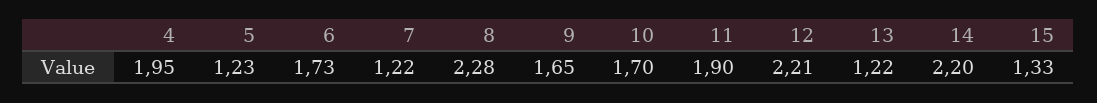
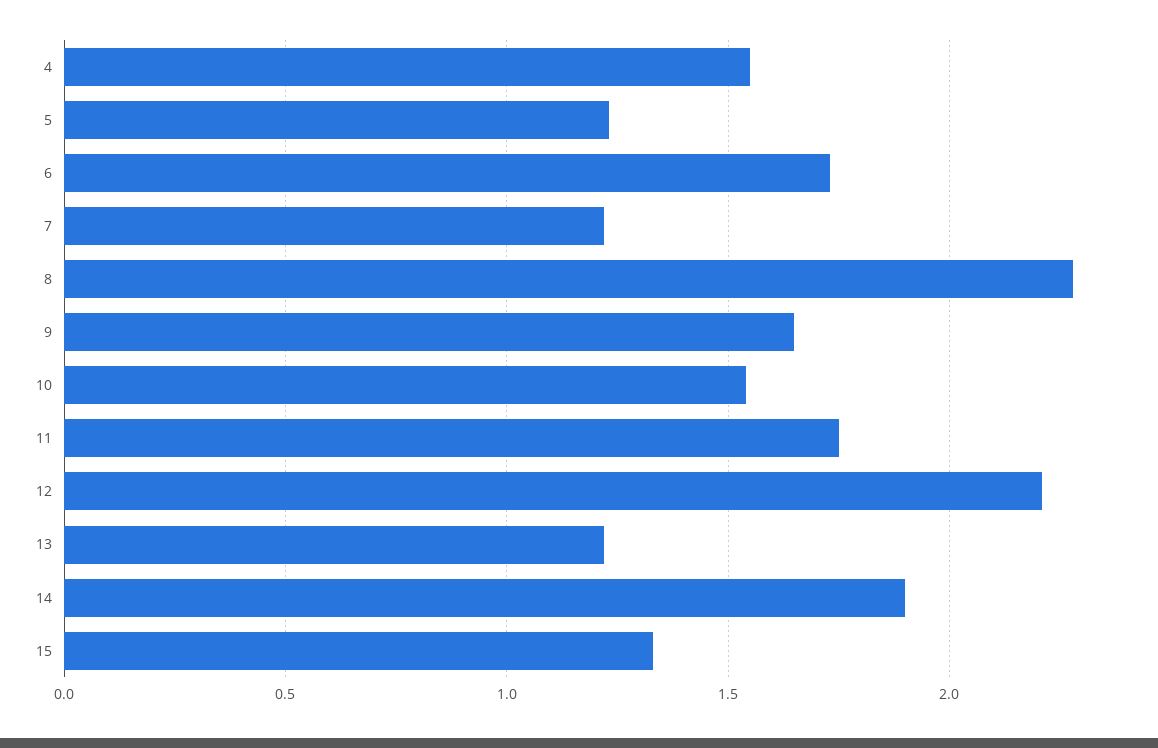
4: 1.95 -> 1.55
10: 1.7 -> 1.55
11: 1.9 -> 1.75
14: 2.2 -> 1.9

